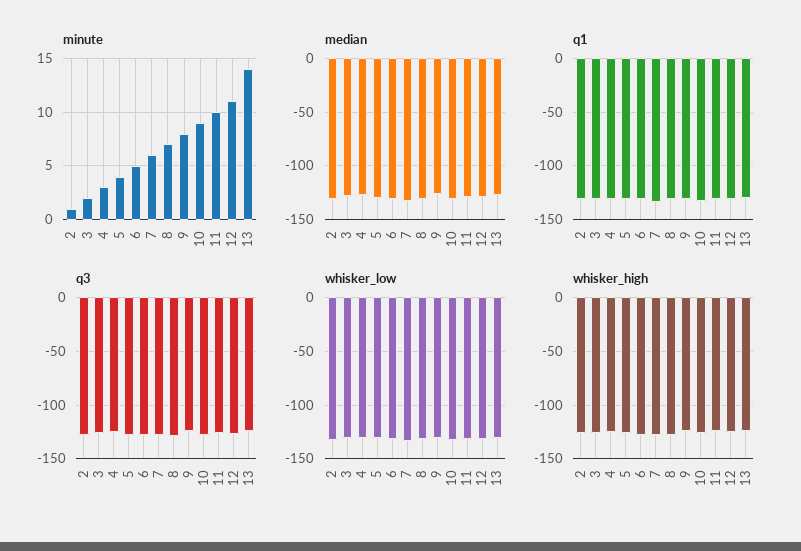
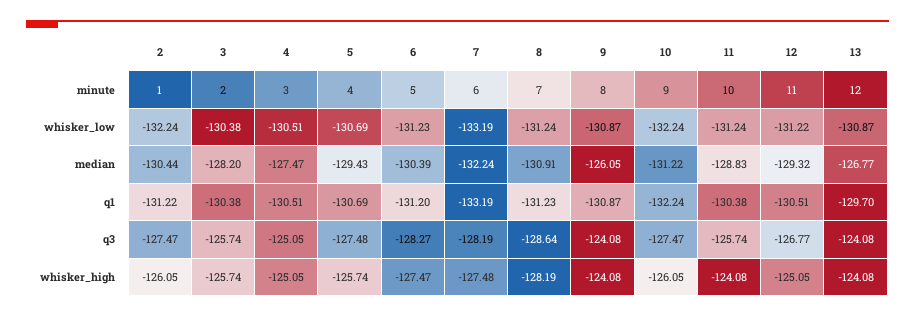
minute, 13: 14 -> 12

